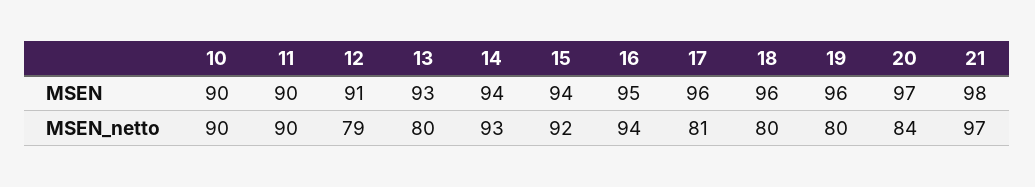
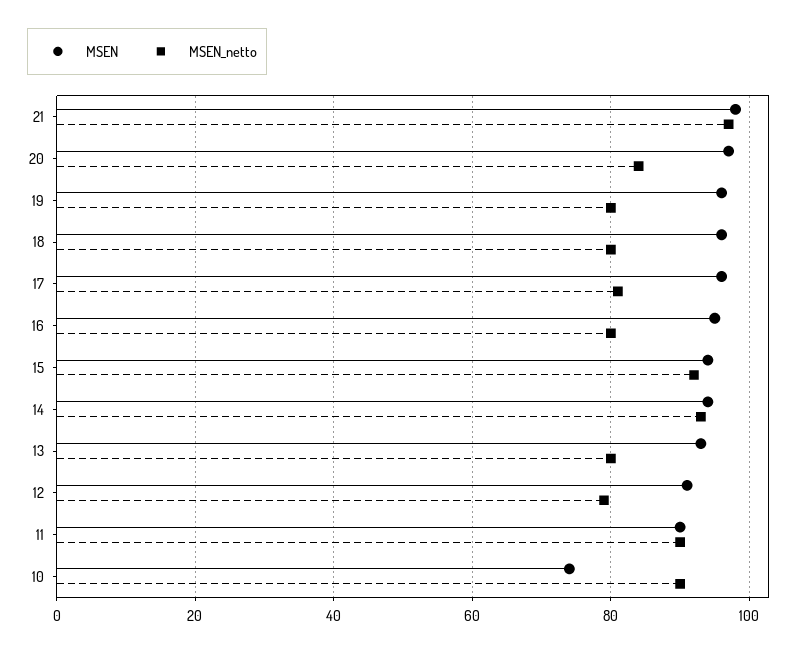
MSEN, 10: 90 -> 75
MSEN_netto, 16: 94 -> 80

